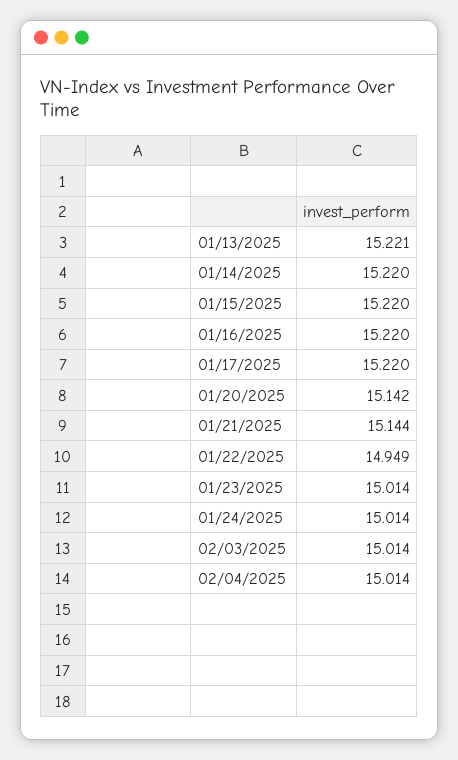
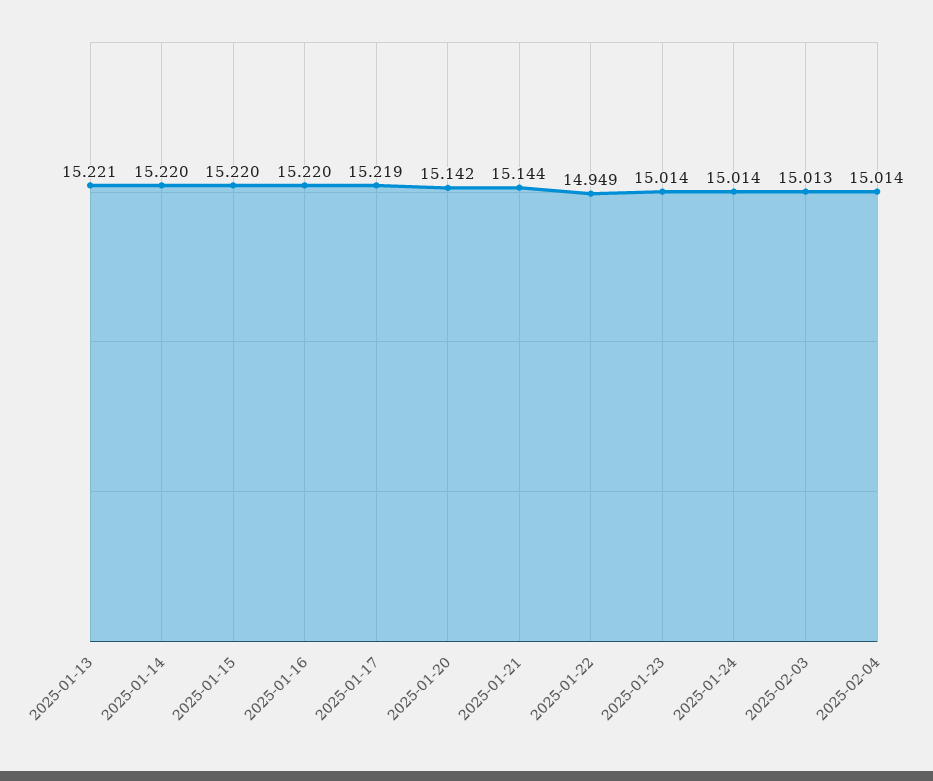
01/17/2025: 15.22 -> 15.219
02/03/2025: 15.014 -> 15.013

